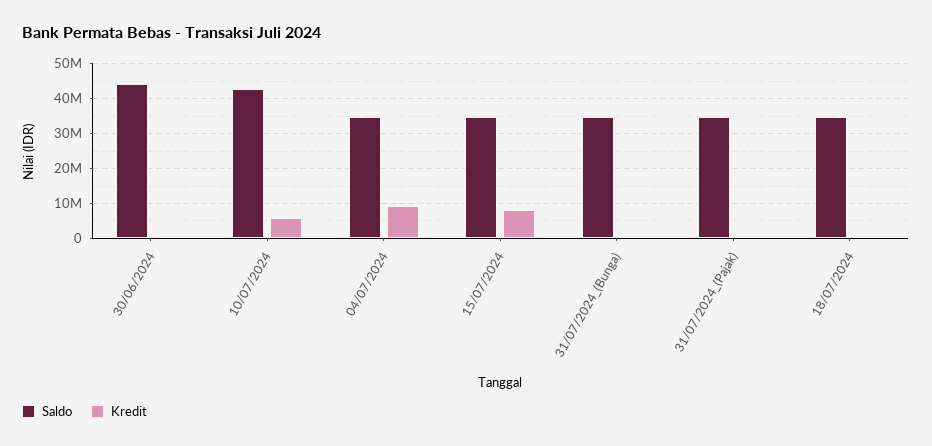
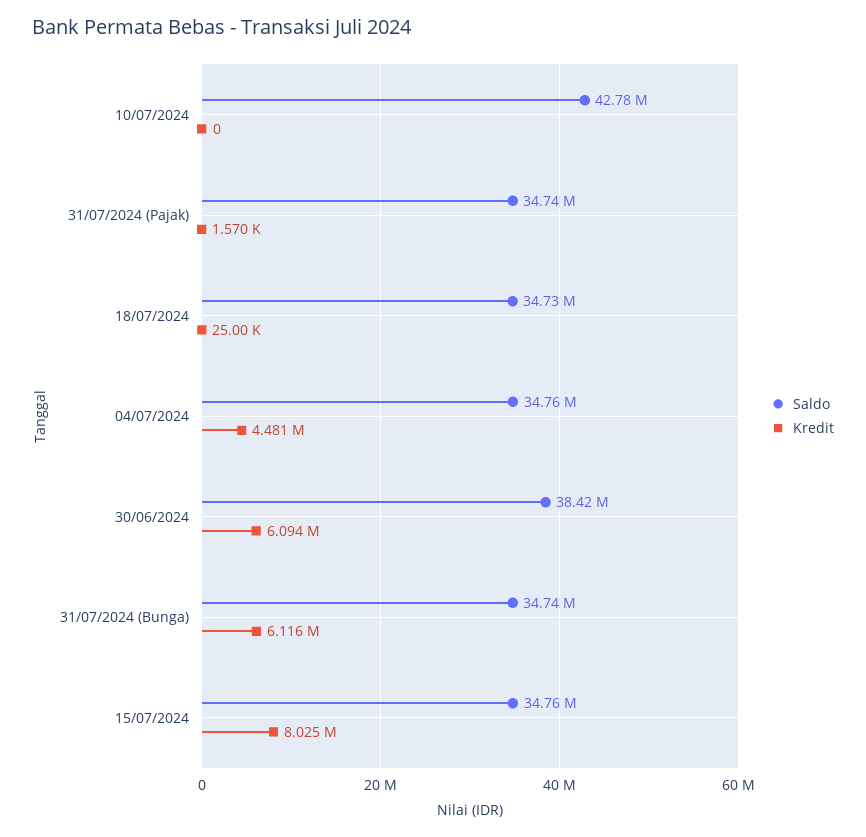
Saldo, 30/06/2024: 44000000 -> 38420000
Kredit, 30/06/2024: 0 -> 6094000
Kredit, 10/07/2024: 6000000 -> 0
Kredit, 04/07/2024: 10000000 -> 4481000
Kredit, 31/07/2024_(Bunga): 0 -> 6116000

